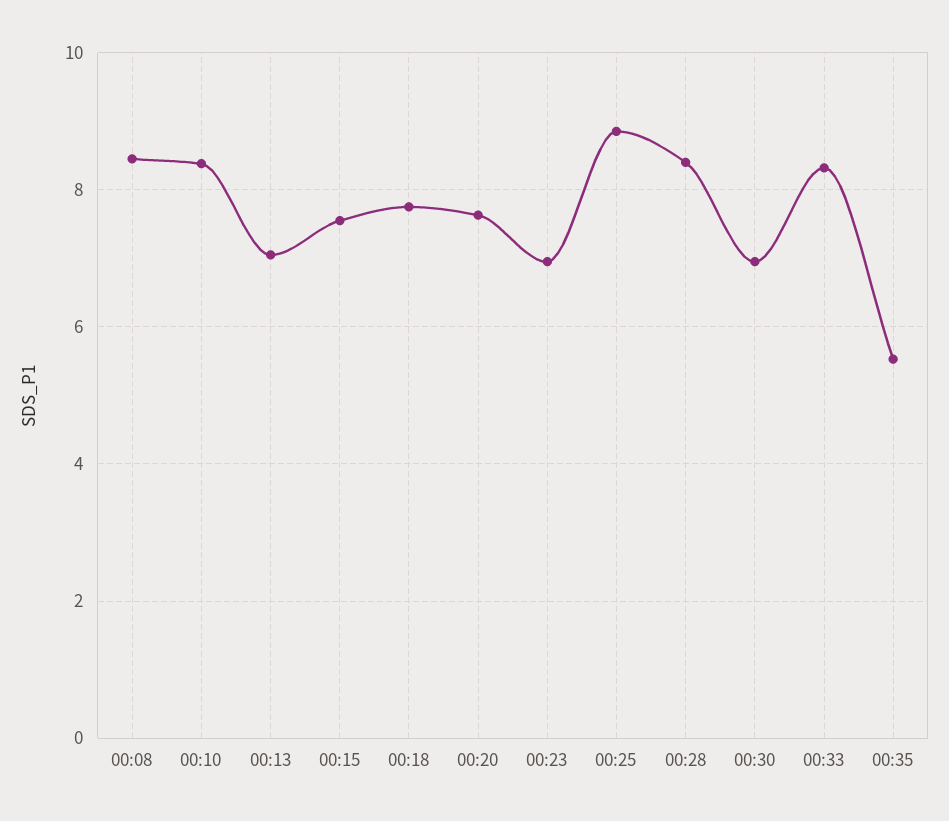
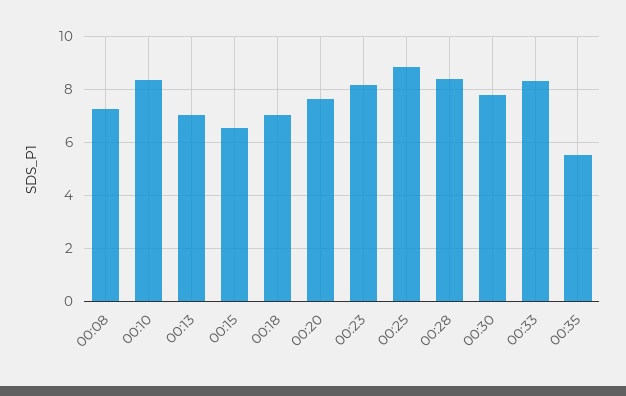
00:08: 8.4 -> 7.25
00:15: 7.6 -> 6.5
00:18: 7.8 -> 7
00:23: 7 -> 8.25
00:30: 7 -> 7.75

